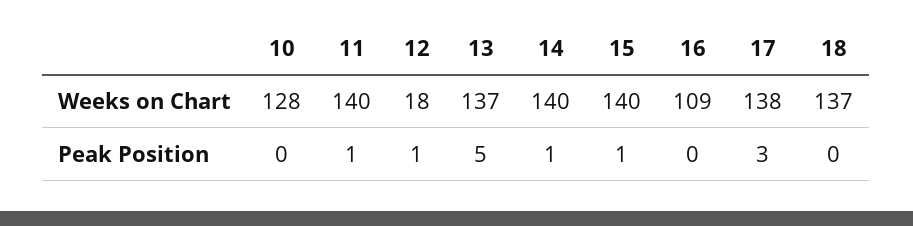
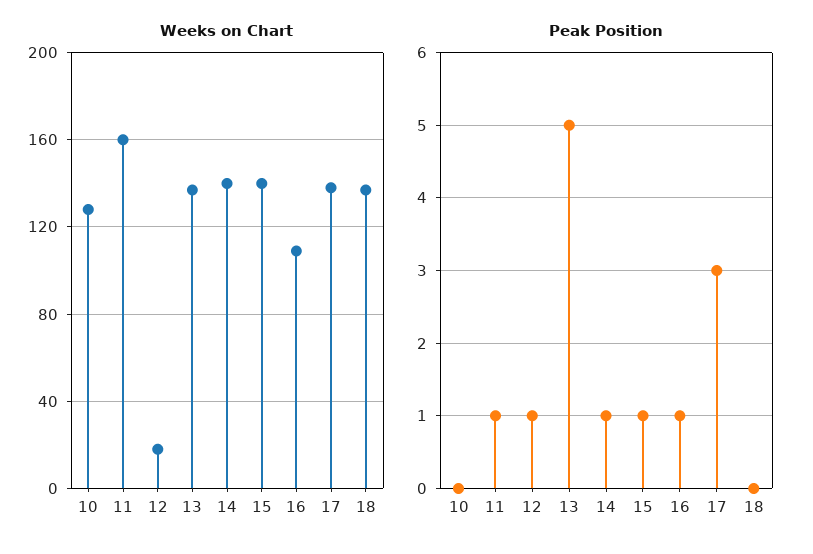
Weeks on Chart, 11: 140 -> 160
Peak Position, 16: 0 -> 1

